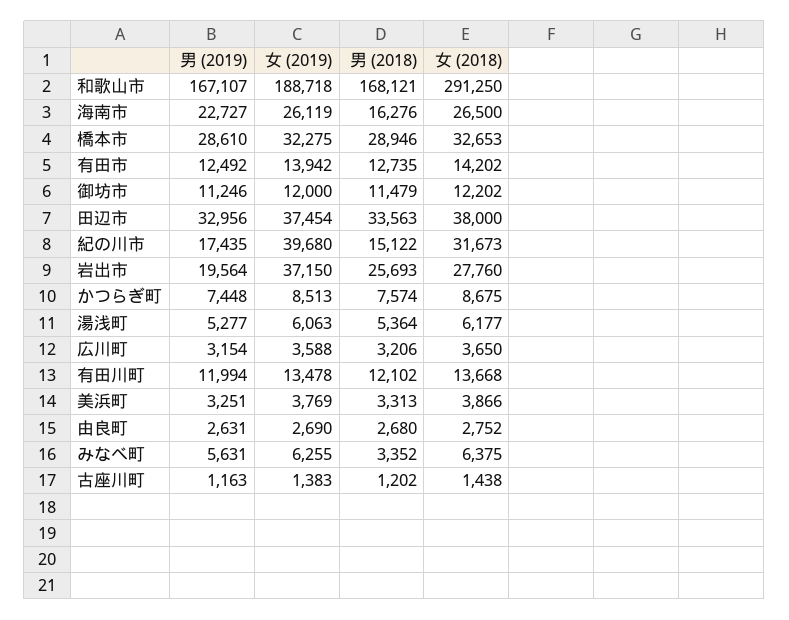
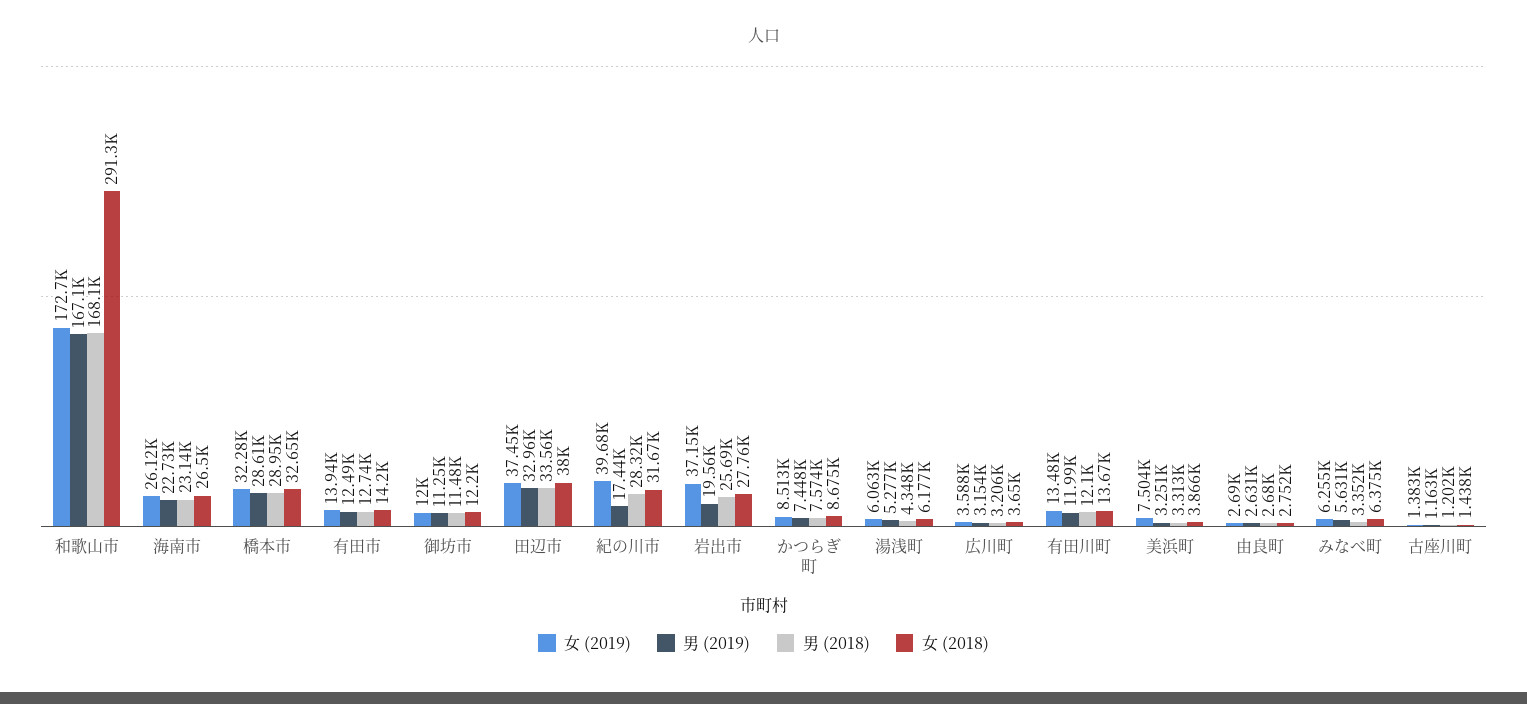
女 (2019), 和歌山市: 188718 -> 172700
男 (2018), 海南市: 16276 -> 23140
男 (2018), 紀の川市: 15122 -> 28320
男 (2018), 湯浅町: 5364 -> 4348
女 (2019), 美浜町: 3769 -> 7504

